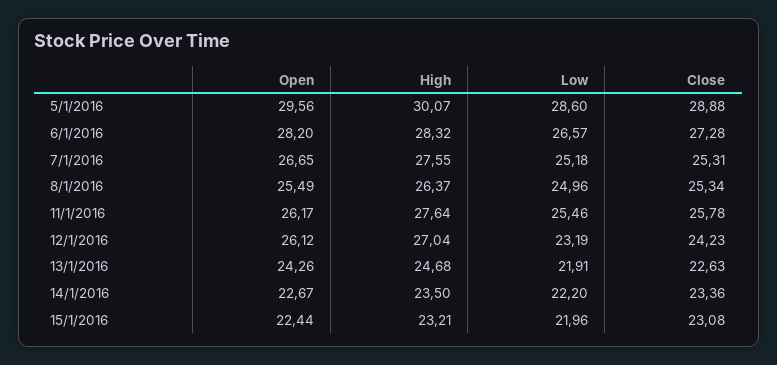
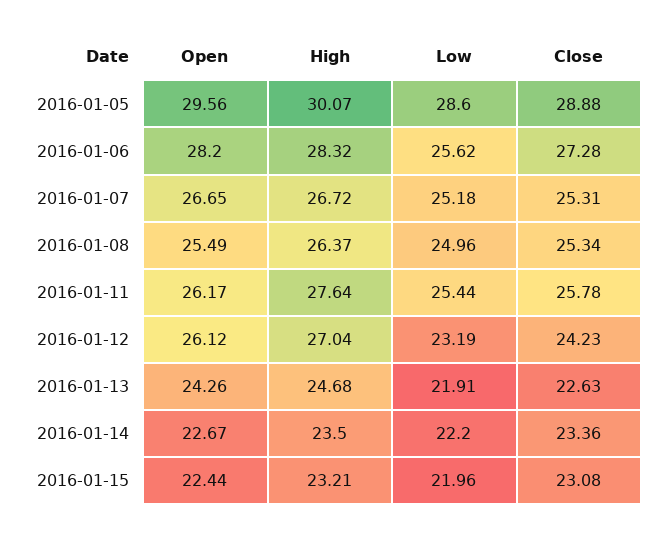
Low, 6/1/2016: 26.57 -> 25.62
High, 7/1/2016: 27.55 -> 26.72
Low, 11/1/2016: 25.46 -> 25.44

